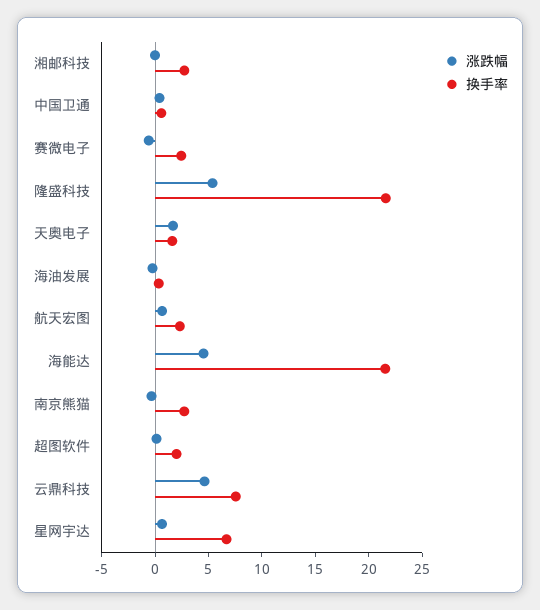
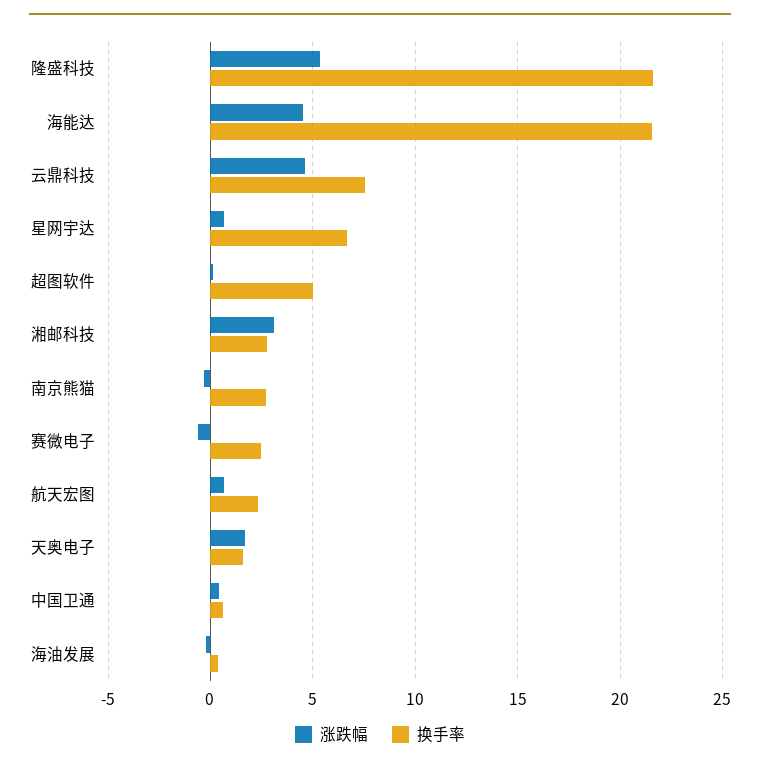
涨跌幅, 湘邮科技: 0 -> 3
换手率, 超图软件: 2 -> 5

